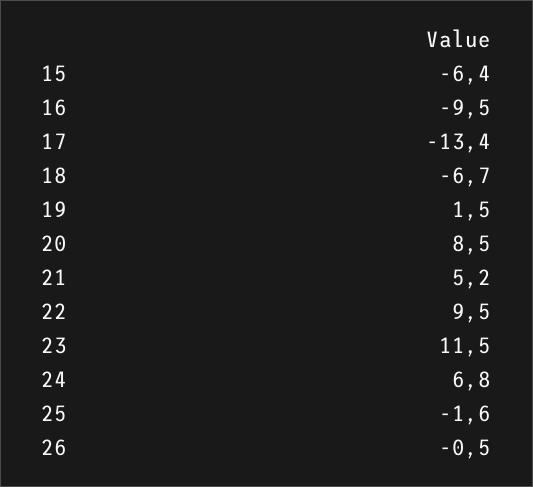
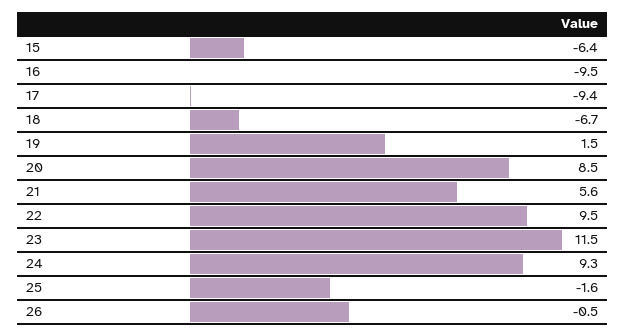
17: -13.4 -> -9.4
21: 5.2 -> 5.6
24: 6.8 -> 9.3

